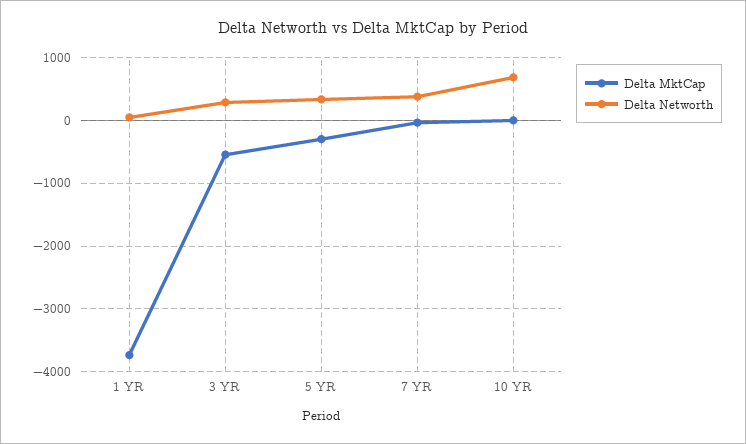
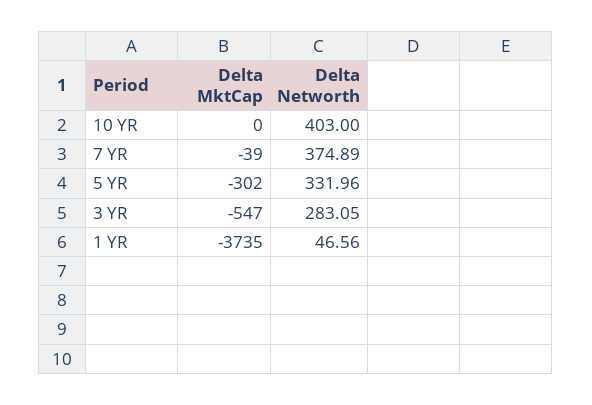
Delta Networth, 10 YR: 700 -> 403

